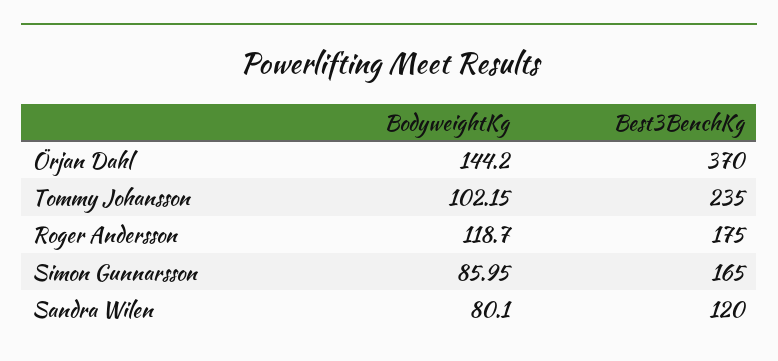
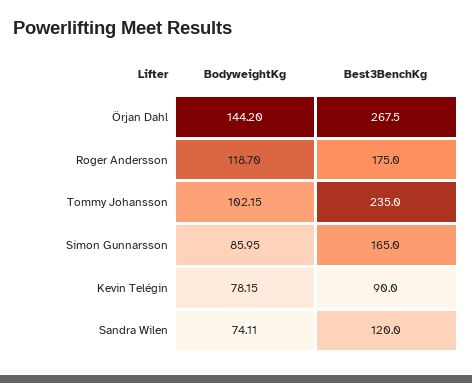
Best3BenchKg, Örjan Dahl: 370 -> 267.5
BodyweightKg, Sandra Wilen: 80.1 -> 74.11
BodyweightKg, Kevin Telégin: none -> 78.15
Best3BenchKg, Kevin Telégin: none -> 90

